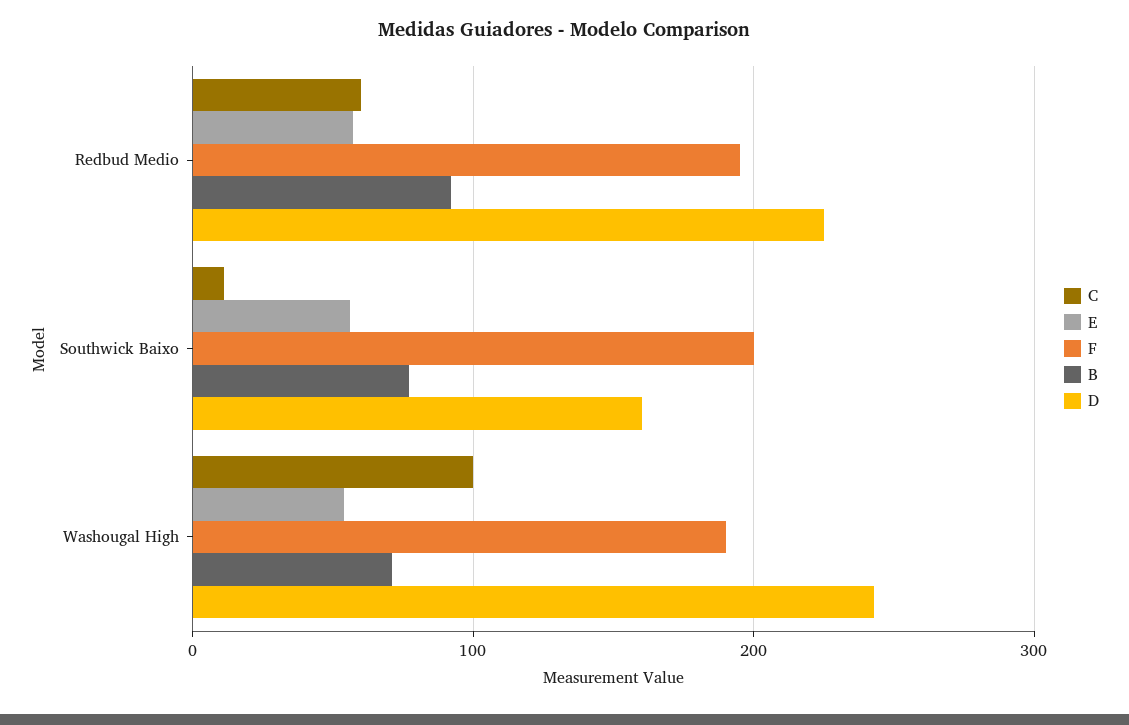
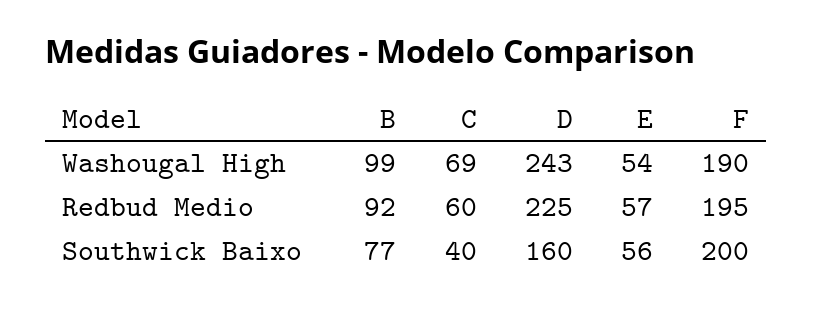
C, Southwick Baixo: 10 -> 40
C, Washougal High: 100 -> 69
B, Washougal High: 70 -> 99

